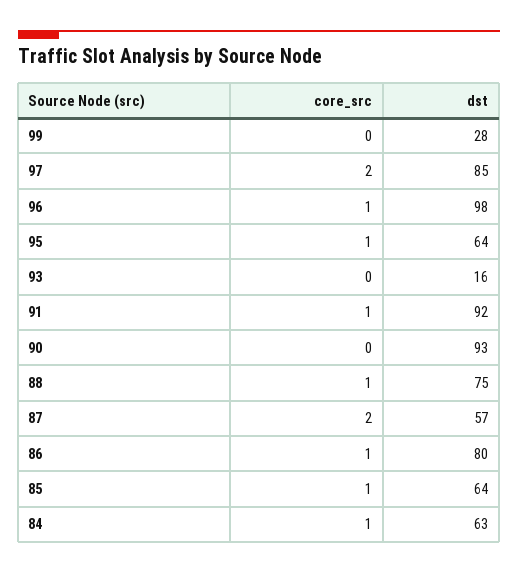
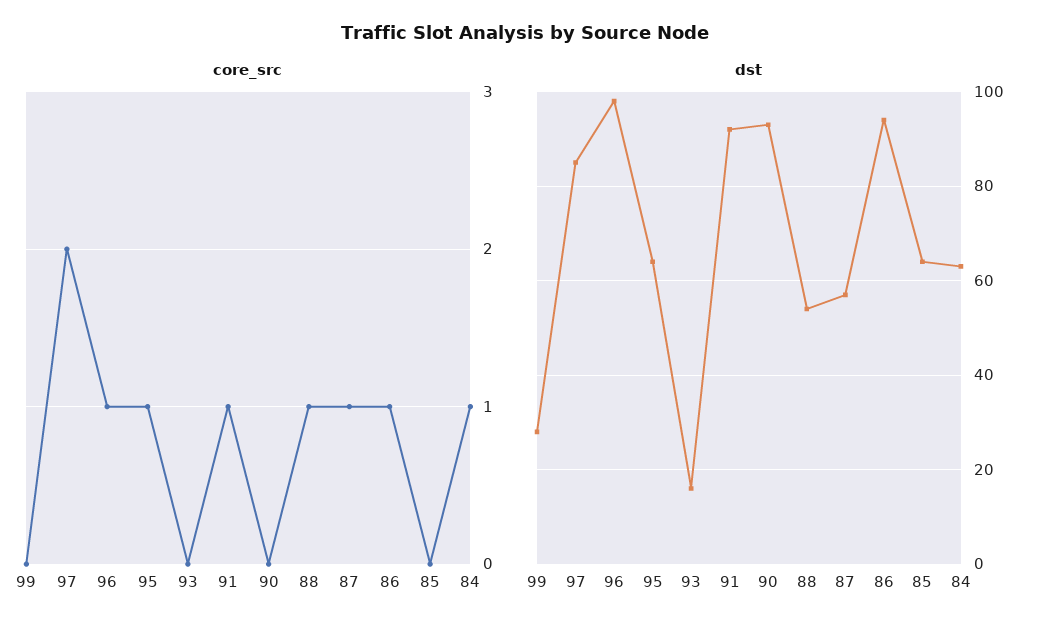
dst, 88: 75 -> 55
core_src, 87: 2 -> 1
dst, 86: 80 -> 95
core_src, 85: 1 -> 0

